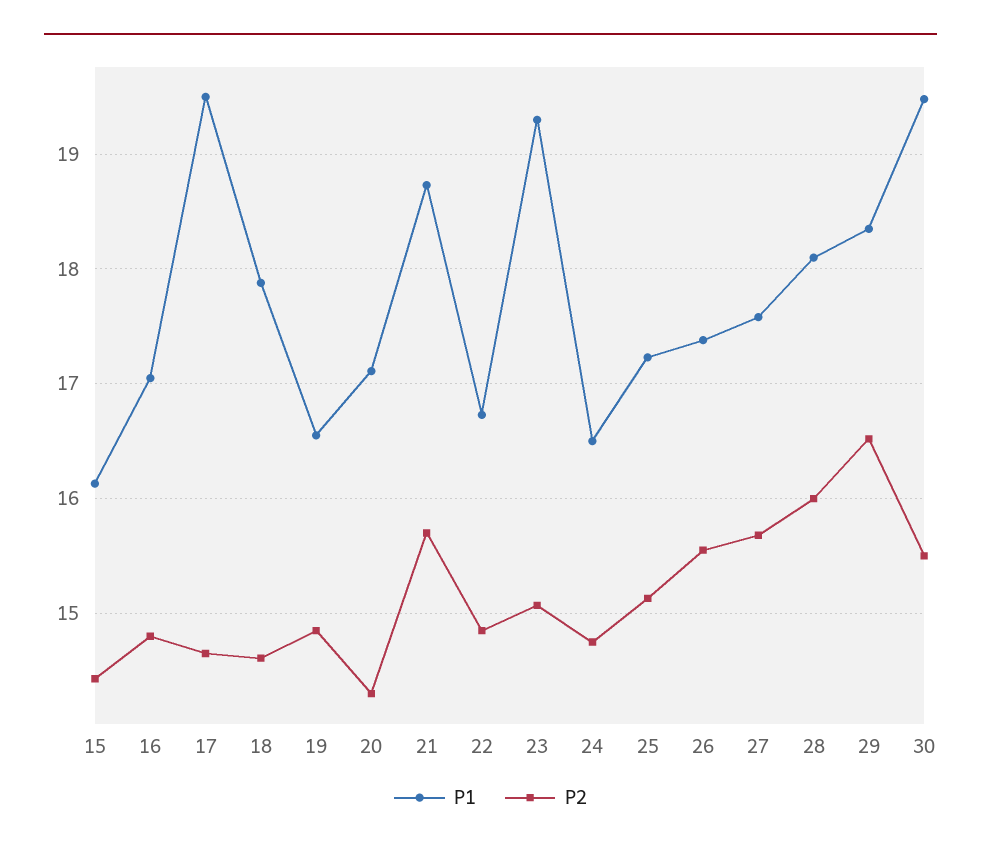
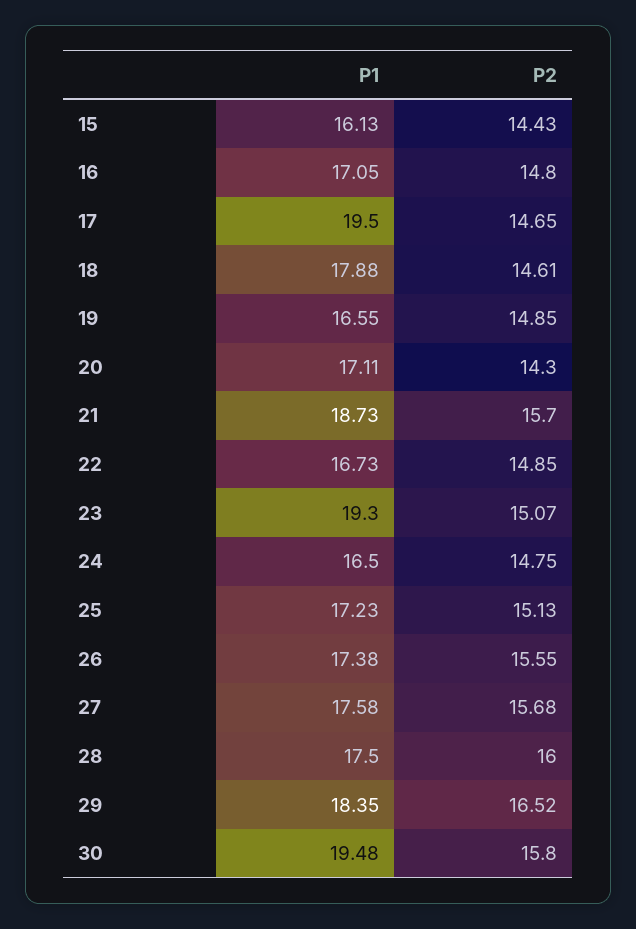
P1, 28: 18.1 -> 17.5
P2, 30: 15.5 -> 15.8

